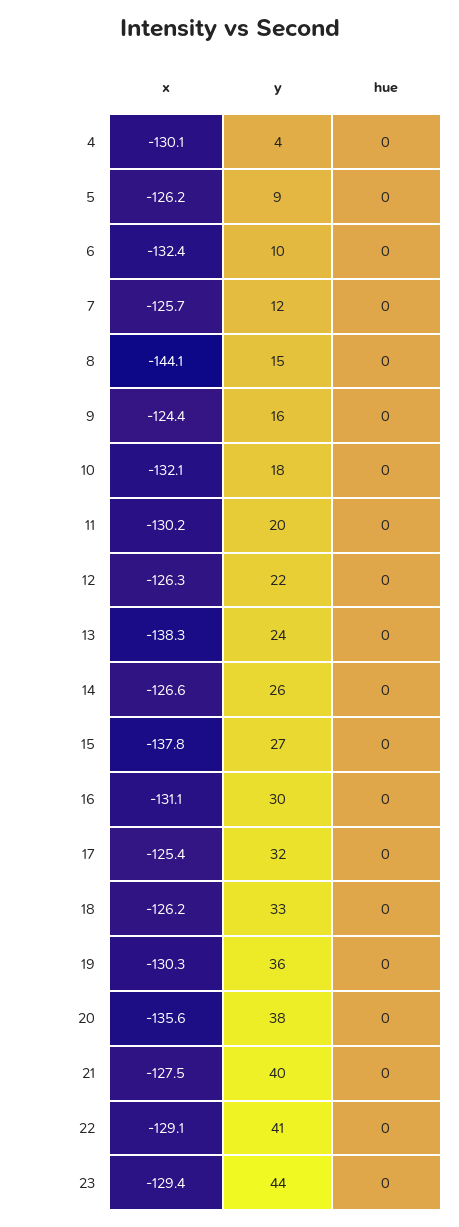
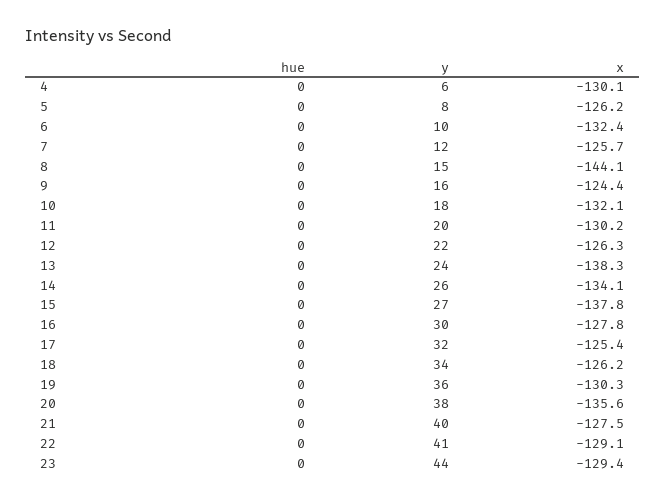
y, 4: 4 -> 6
y, 5: 9 -> 8
x, 14: -126.6 -> -134.1
x, 16: -131.1 -> -127.8
y, 18: 33 -> 34

